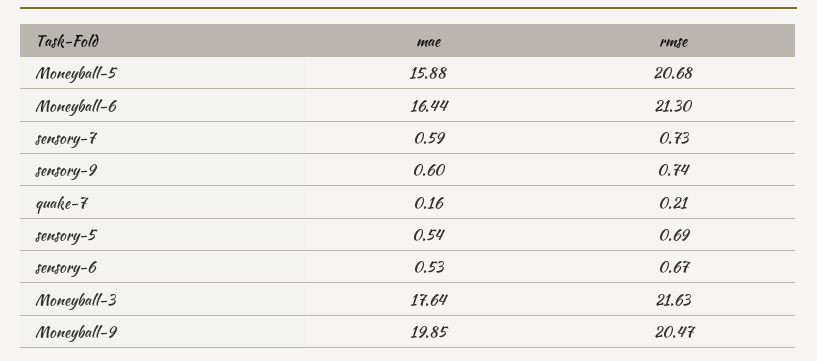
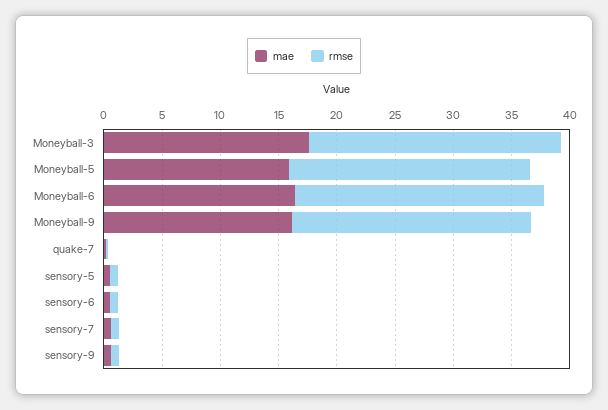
mae, Moneyball-9: 19.85 -> 16

